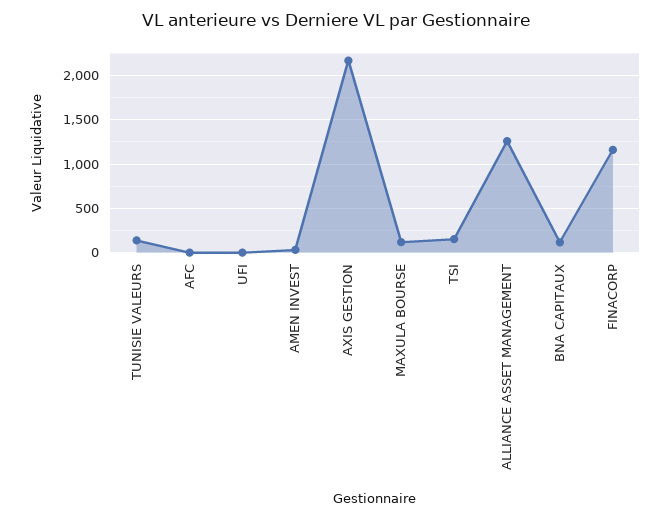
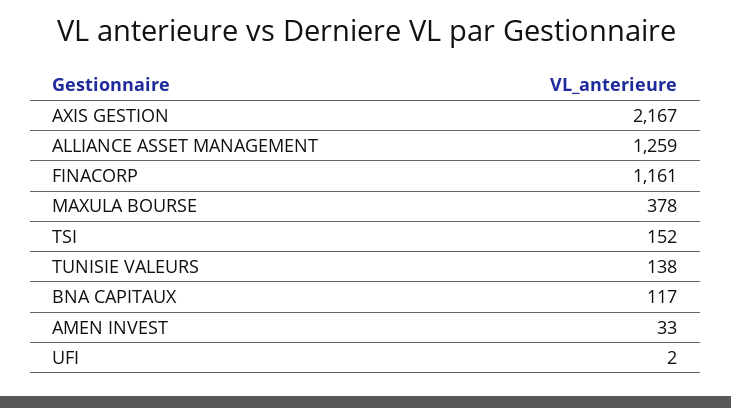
AFC: 0 -> none
MAXULA BOURSE: 100 -> 378

